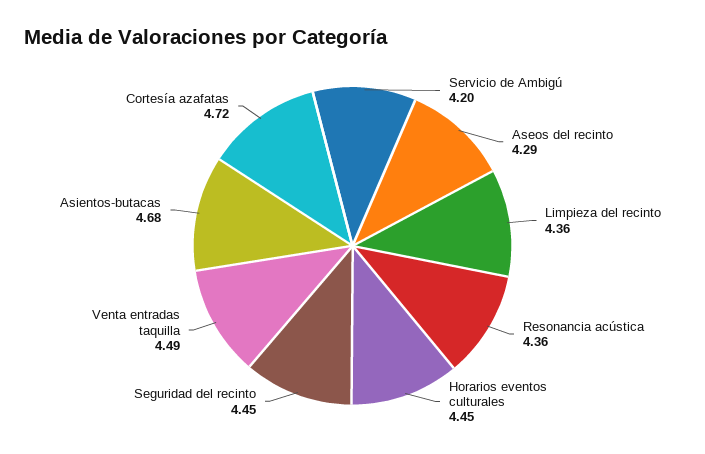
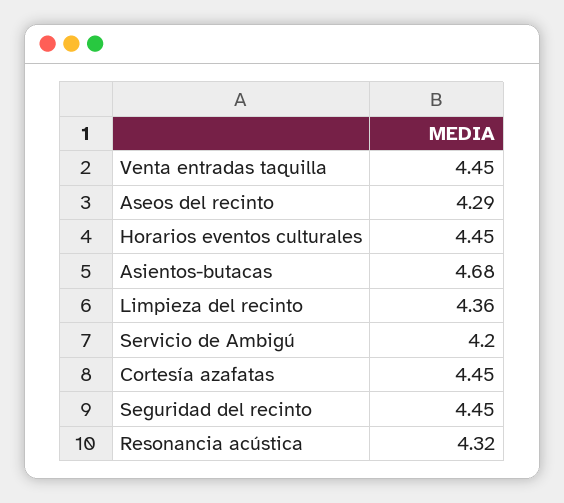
Resonancia acústica: 4.36 -> 4.32
Venta entradas taquilla: 4.49 -> 4.45
Cortesía azafatas: 4.72 -> 4.45

